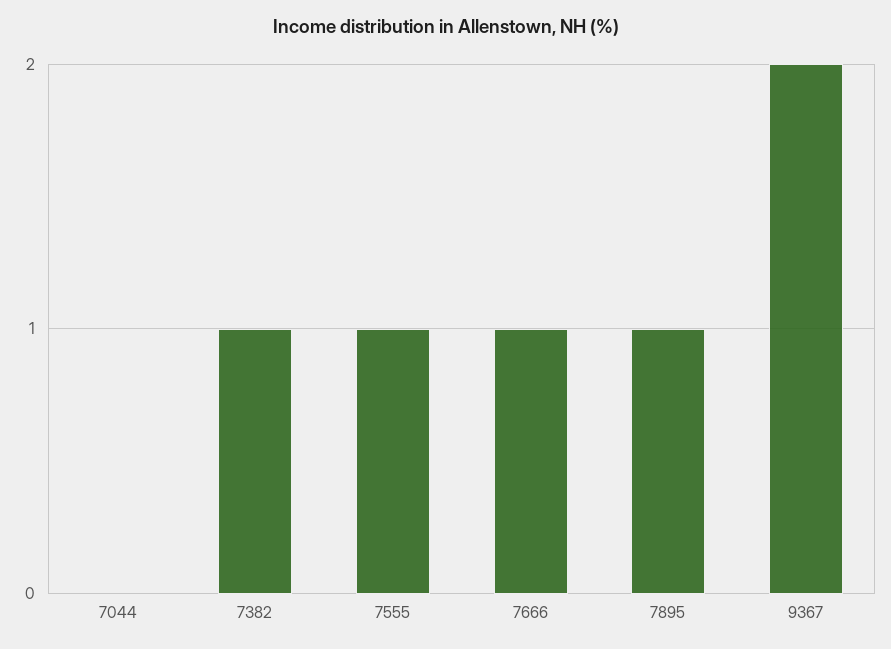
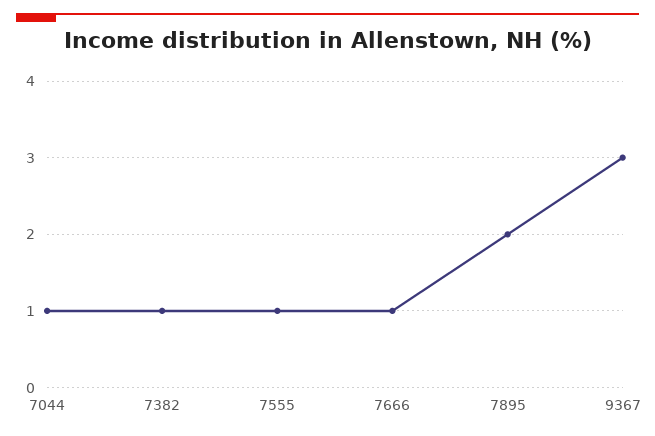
7044: 0 -> 1
7895: 1 -> 2
9367: 2 -> 3

